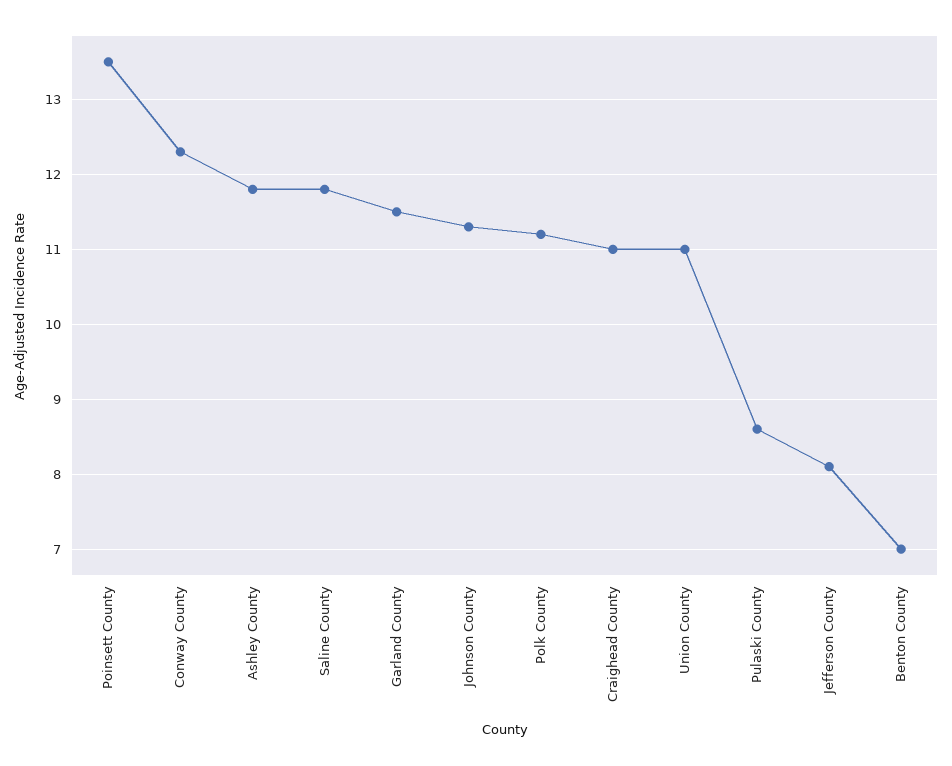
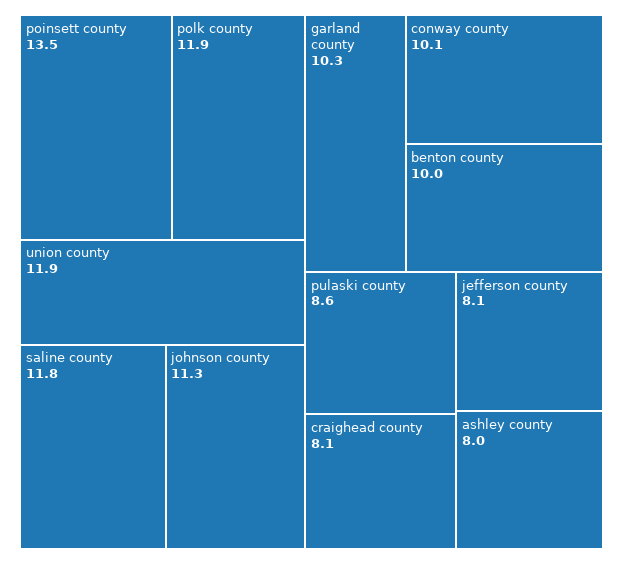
Conway County: 12.3 -> 10.1
Ashley County: 11.8 -> 8
Garland County: 11.5 -> 10.3
Polk County: 11.2 -> 11.9
Craighead County: 11 -> 8.1
Union County: 11 -> 11.9
Benton County: 7 -> 10

